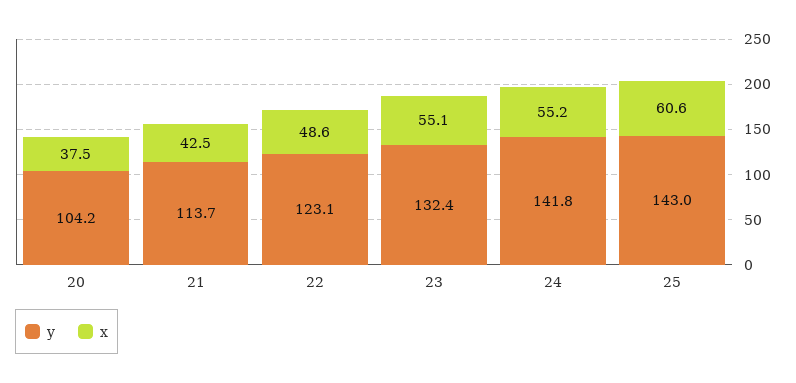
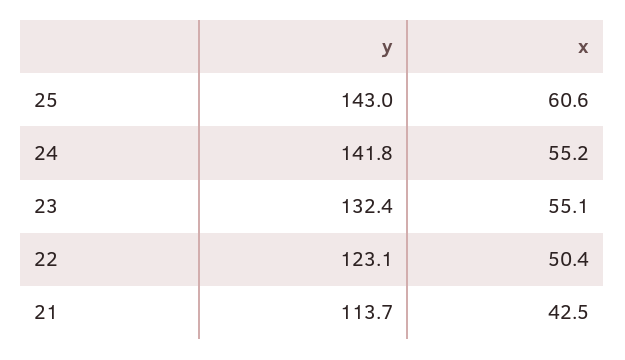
y, 20: 104.2 -> none
x, 20: 37.5 -> none
x, 22: 48.6 -> 50.4

